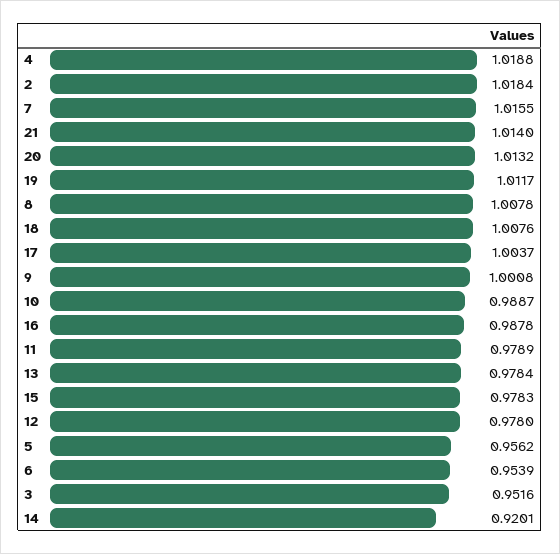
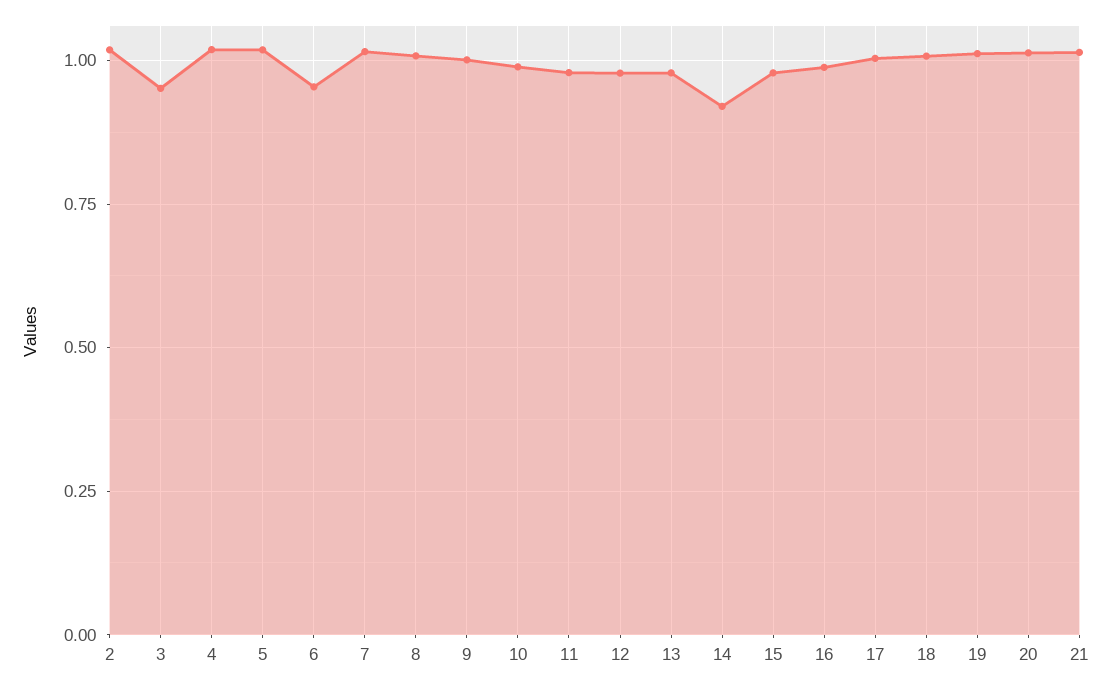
5: 0.9562 -> 1.025

